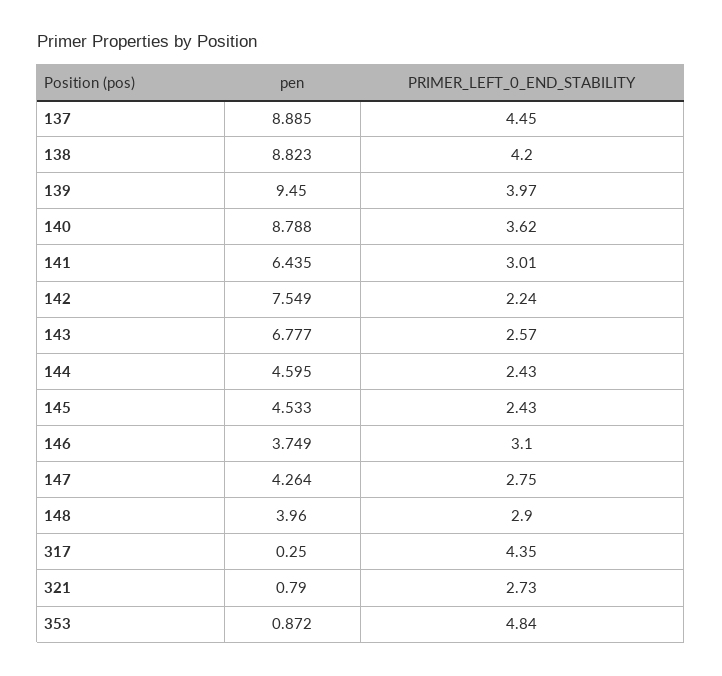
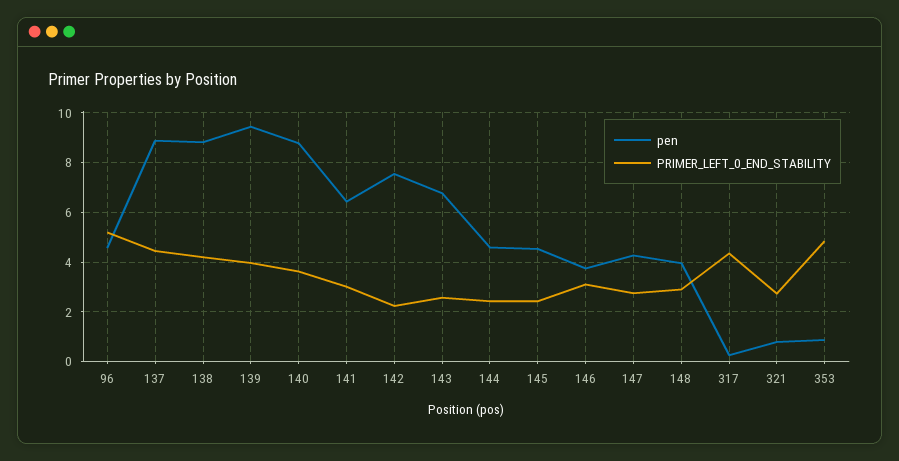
pen, 96: none -> 4.5
PRIMER_LEFT_0_END_STABILITY, 96: none -> 5.25

